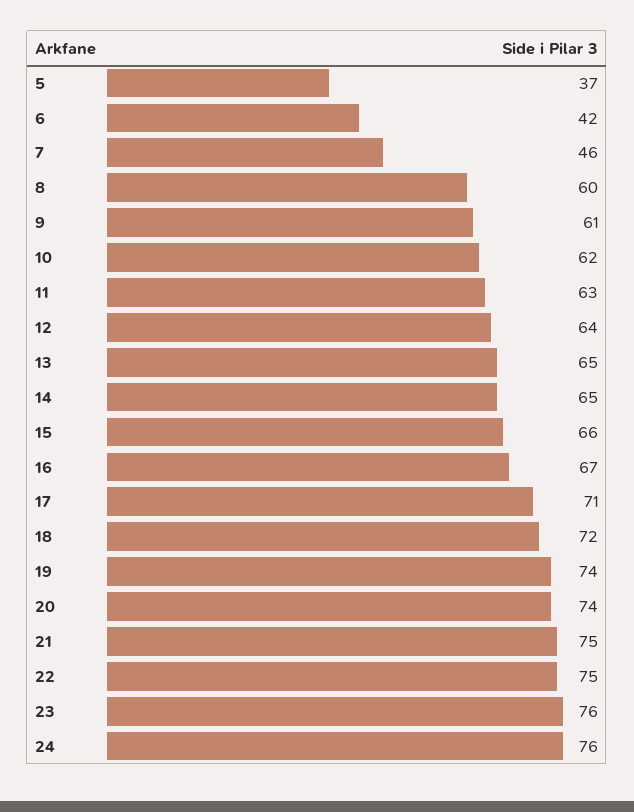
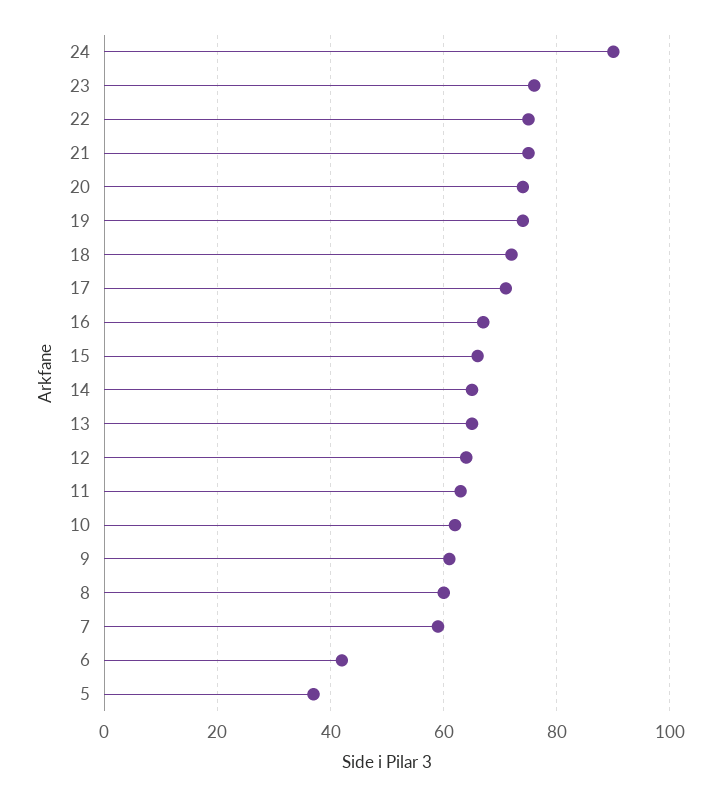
7: 46 -> 60
24: 76 -> 90

